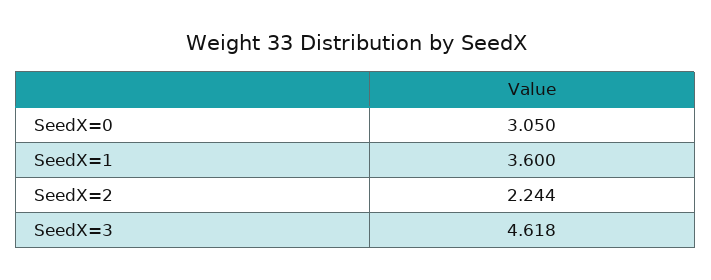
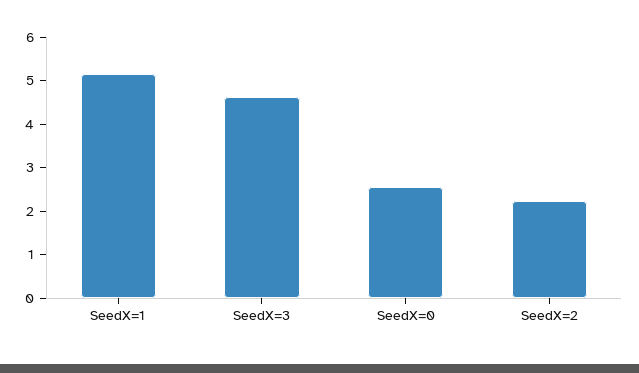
SeedX=0: 3.05 -> 2.6
SeedX=1: 3.6 -> 5.2

